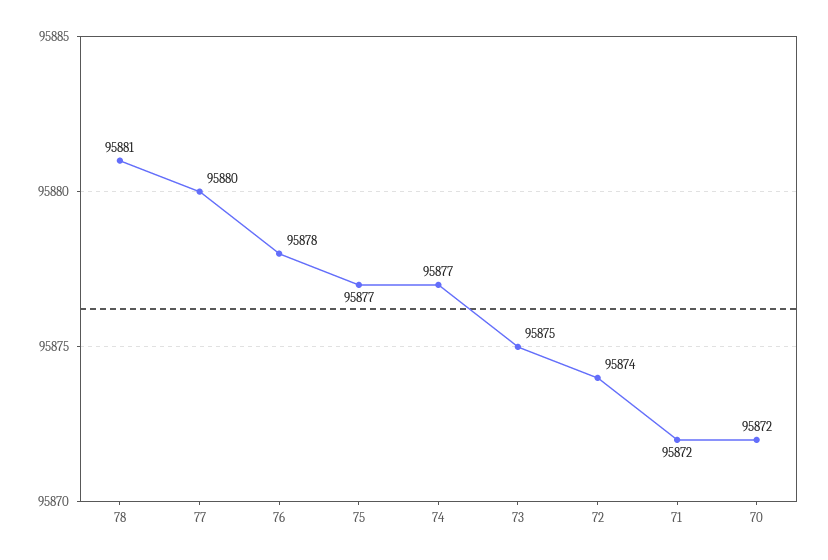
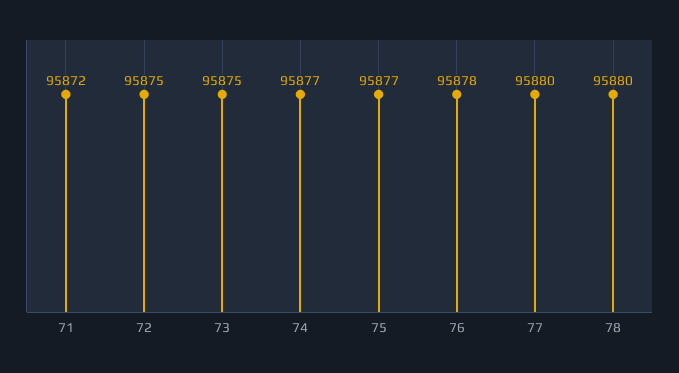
78: 95881 -> 95880
72: 95874 -> 95875
70: 95872 -> none

